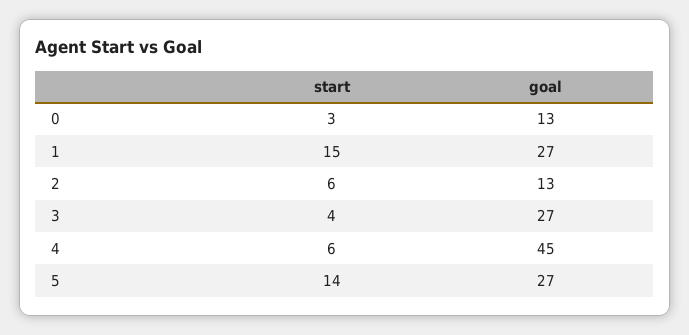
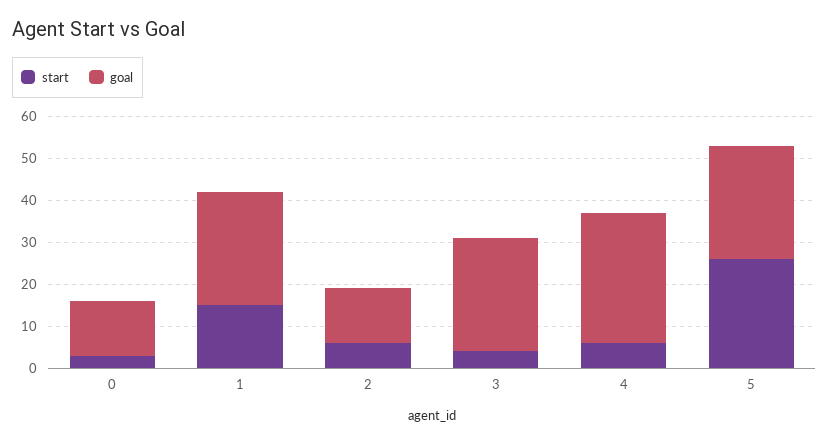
goal, 4: 45 -> 30
start, 5: 14 -> 25

